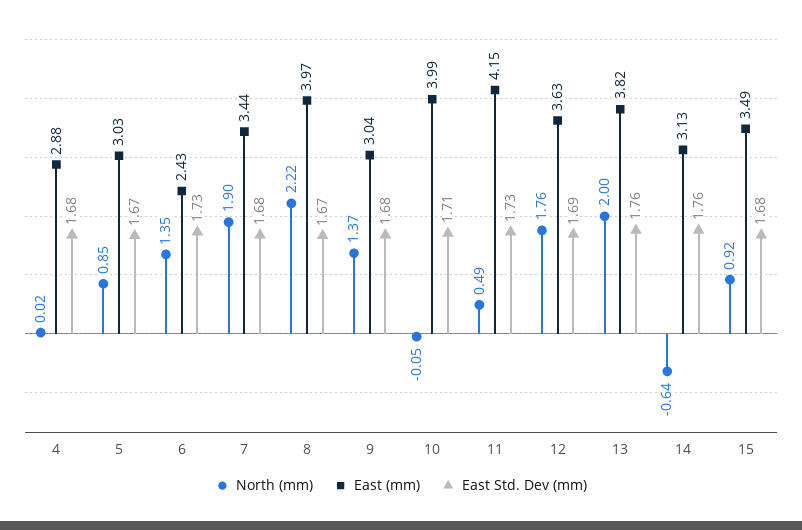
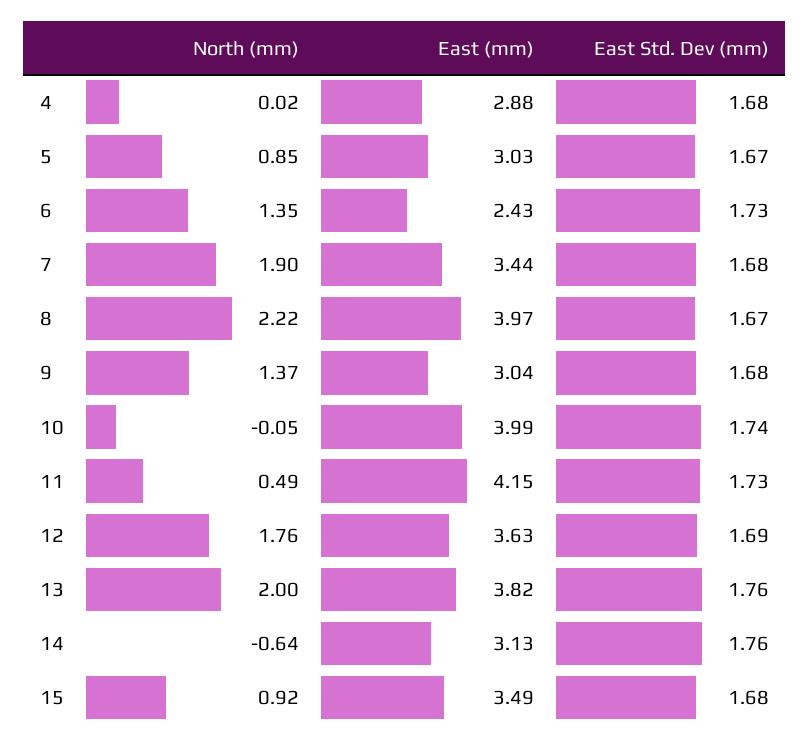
East Std. Dev (mm), 10: 1.71 -> 1.74

